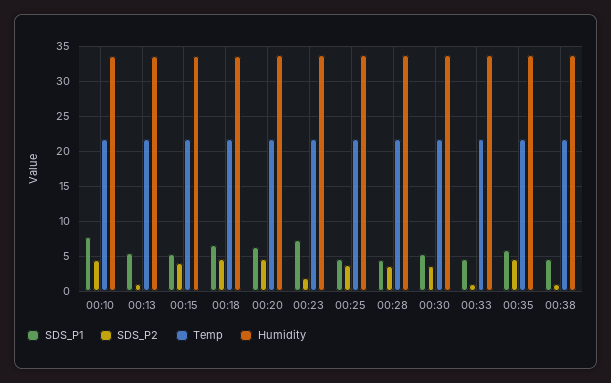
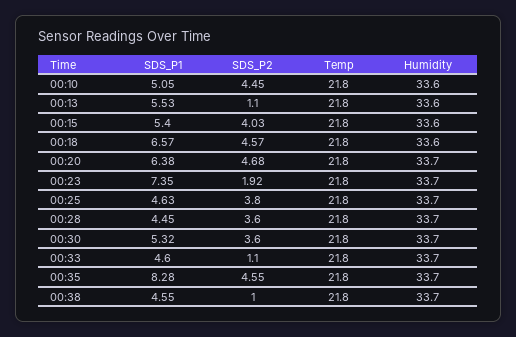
SDS_P1, 00:10: 8 -> 5.05
SDS_P1, 00:35: 6 -> 8.28

